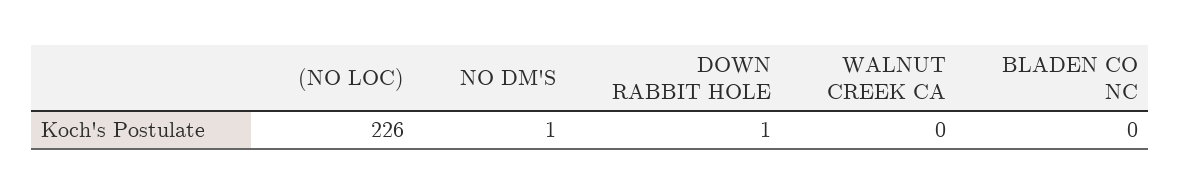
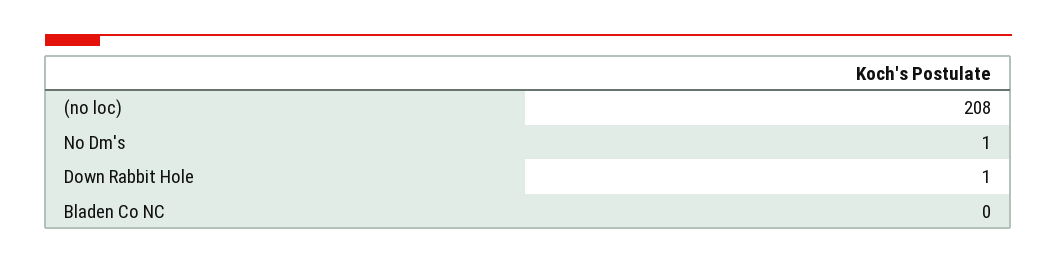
(NO LOC): 226 -> 208
WALNUT CREEK CA: 0 -> none

